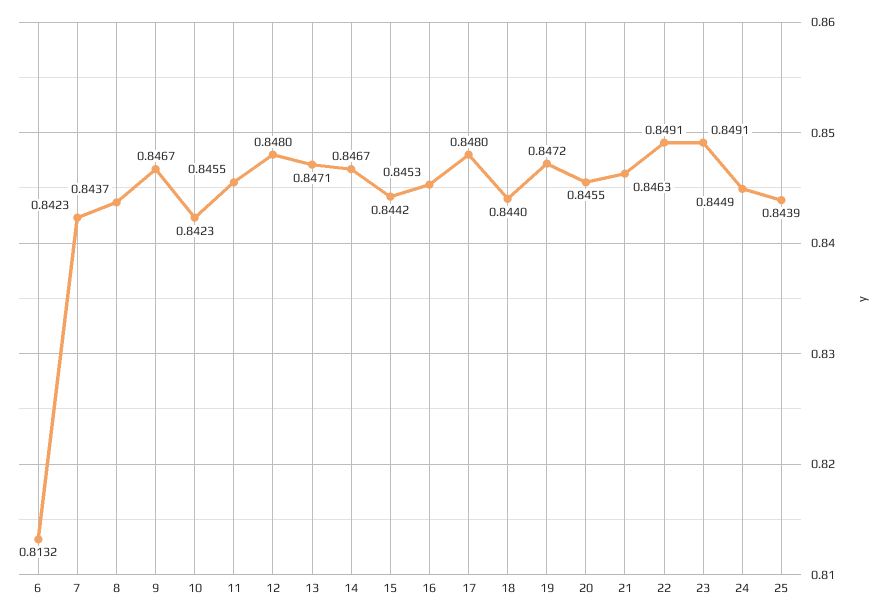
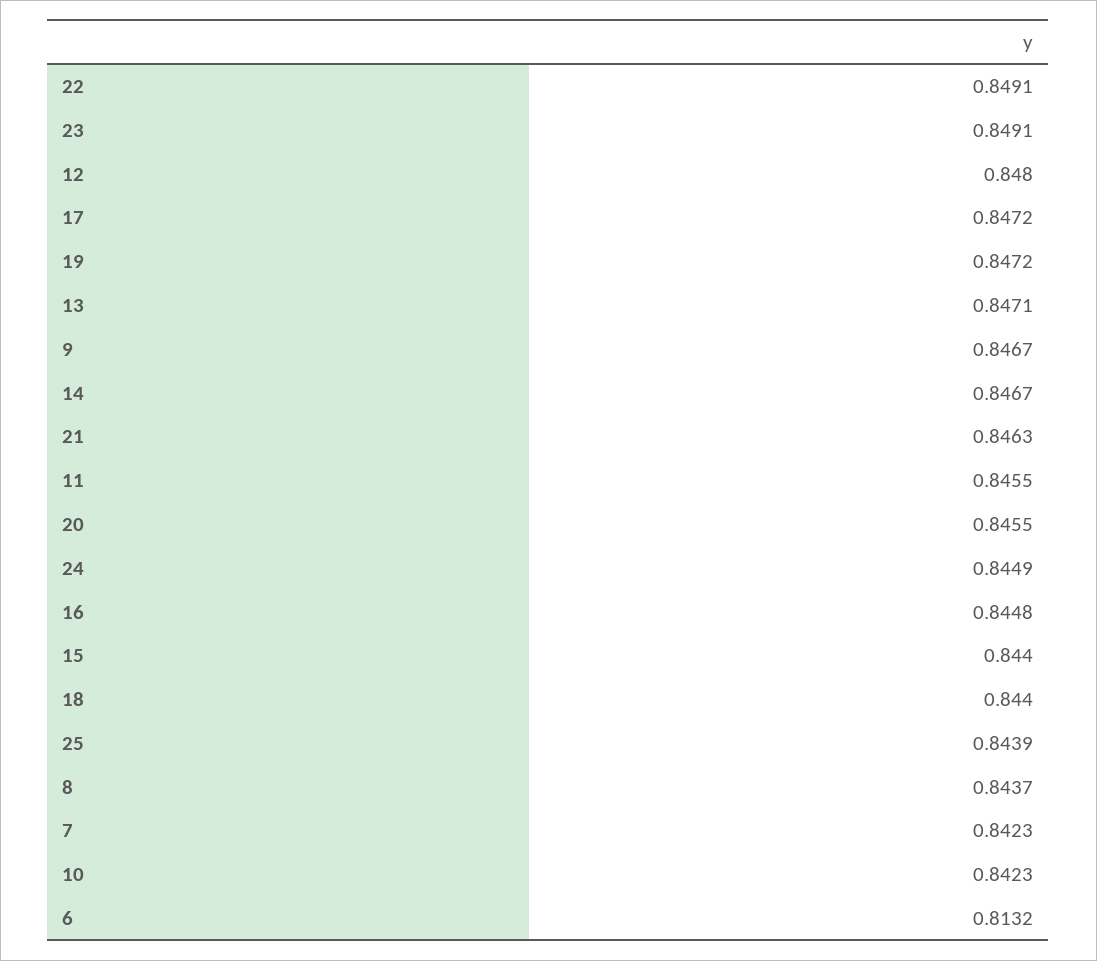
15: 0.8442 -> 0.844
16: 0.8453 -> 0.8448
17: 0.848 -> 0.8472

